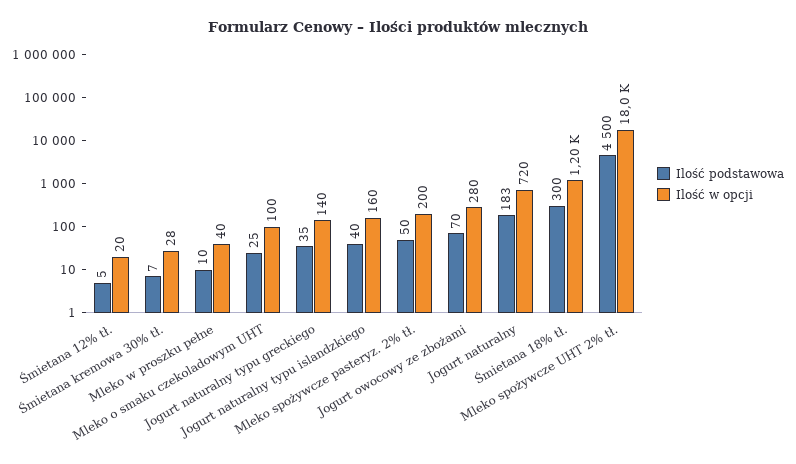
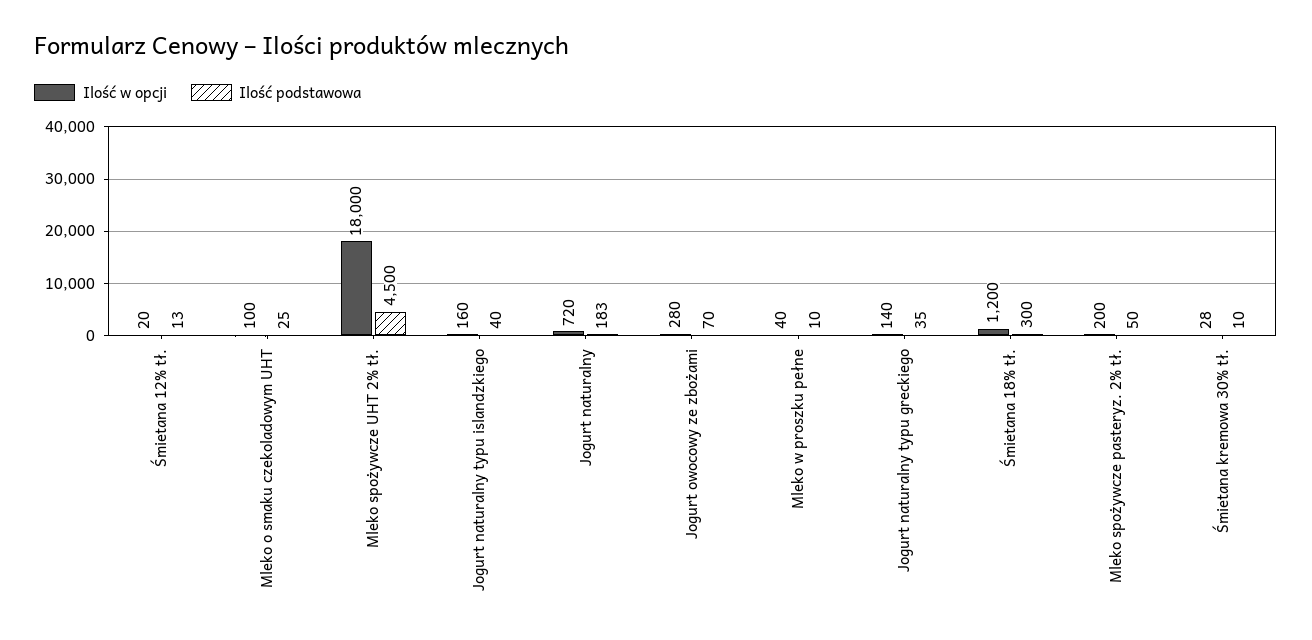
Ilość podstawowa, Śmietana 12% tł.: 5 -> 13
Ilość podstawowa, Śmietana kremowa 30% tł.: 7 -> 10

